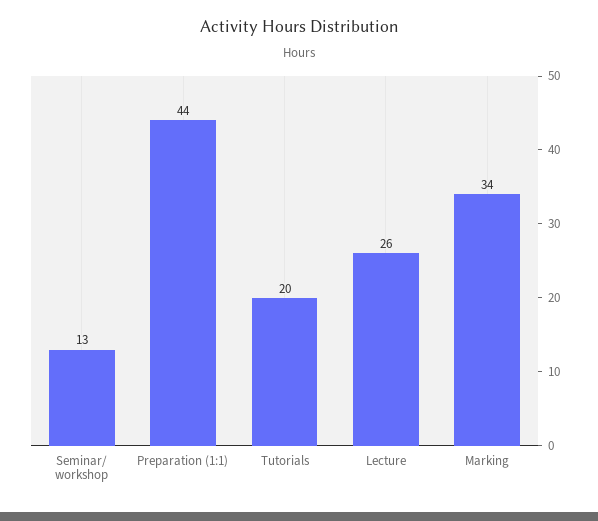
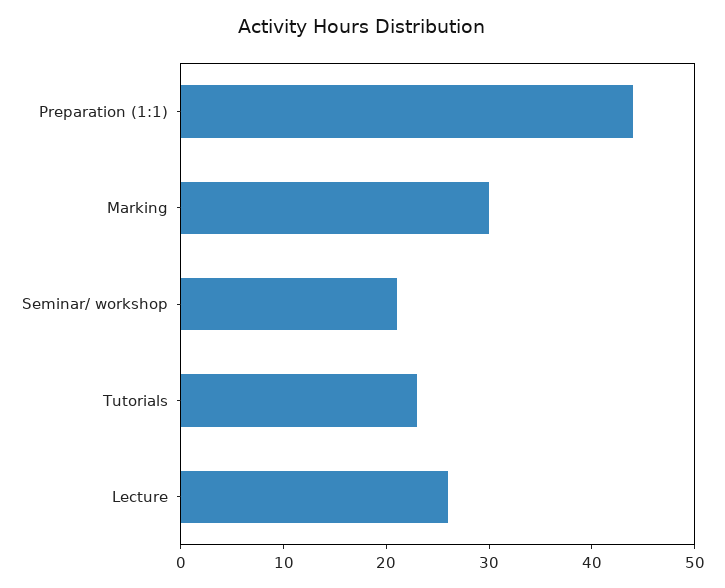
Seminar/ workshop: 13 -> 21
Tutorials: 20 -> 23
Marking: 34 -> 30

